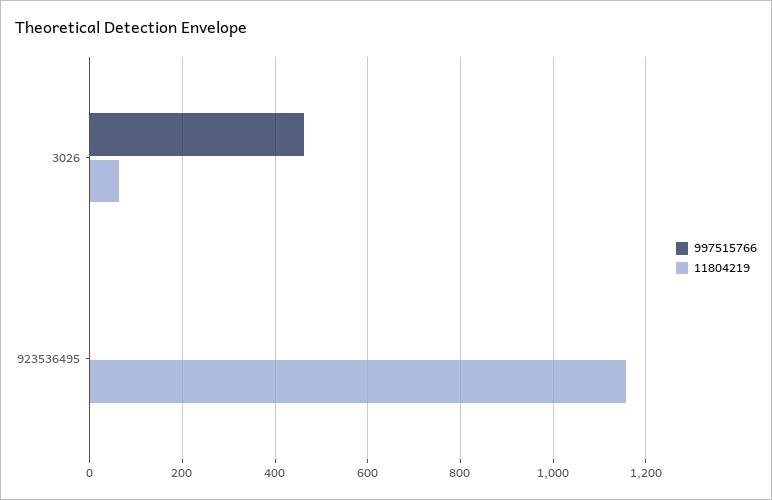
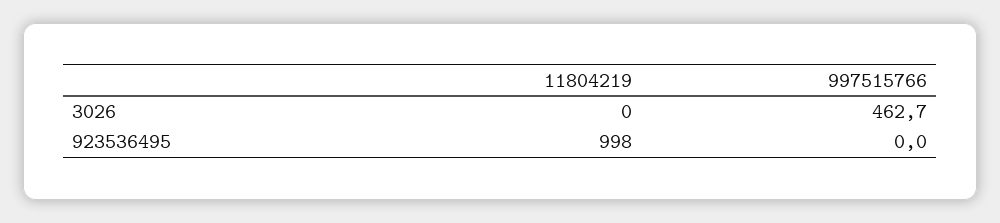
11804219, 3026: 60 -> 0
11804219, 923536495: 1160 -> 998

